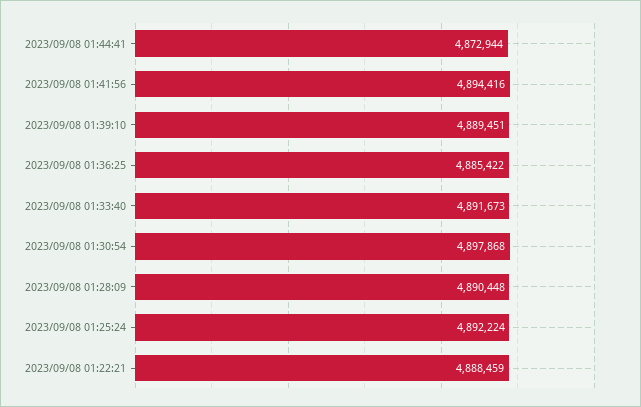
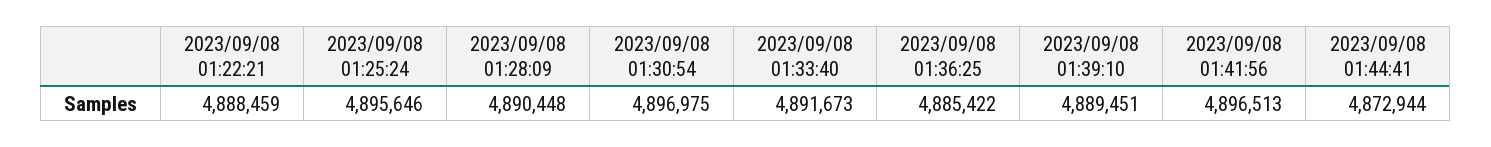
2023/09/08 01:41:56: 4894416 -> 4896513
2023/09/08 01:30:54: 4897868 -> 4896975
2023/09/08 01:25:24: 4892224 -> 4895646

